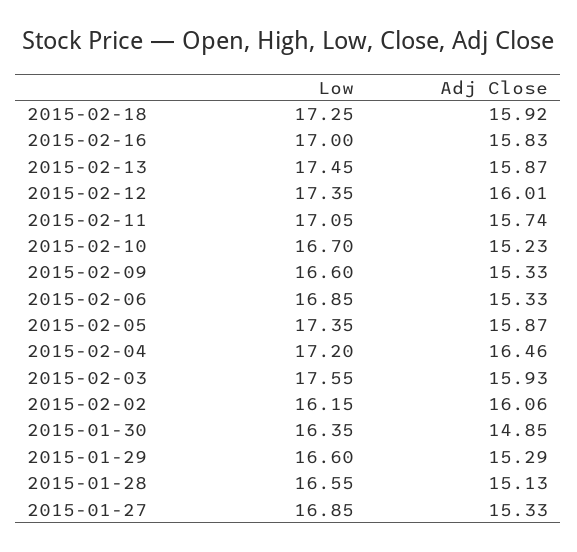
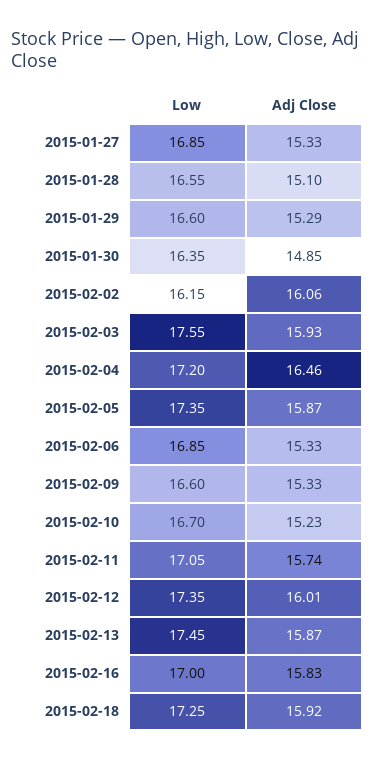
Adj Close, 2015-01-28: 15.13 -> 15.1

